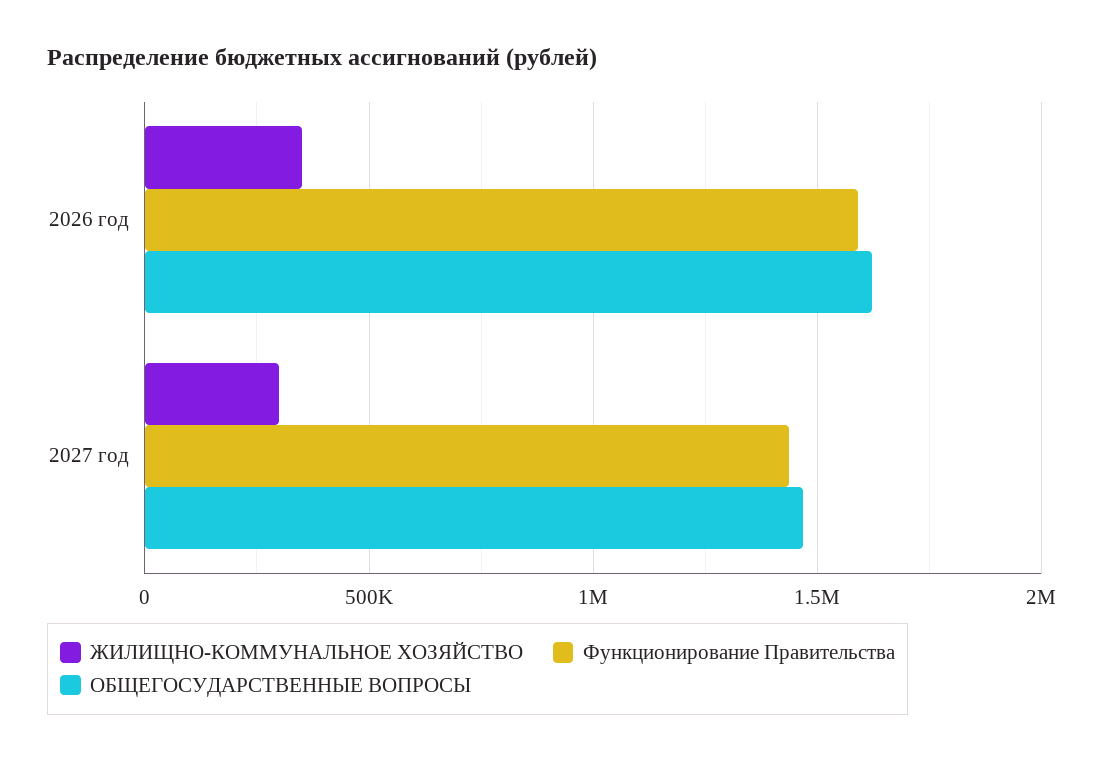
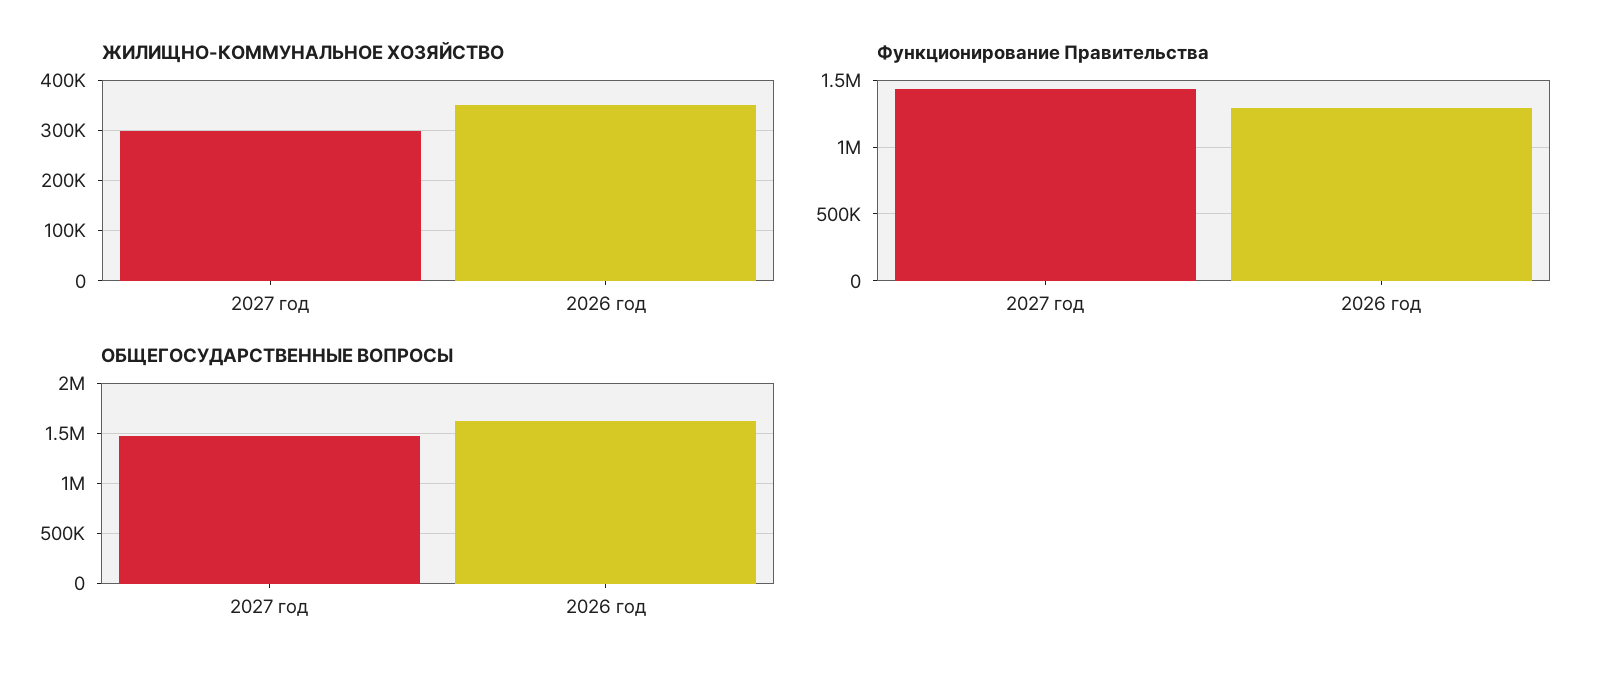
Функционирование Правительства, 2026 год: 1600000 -> 1300000

